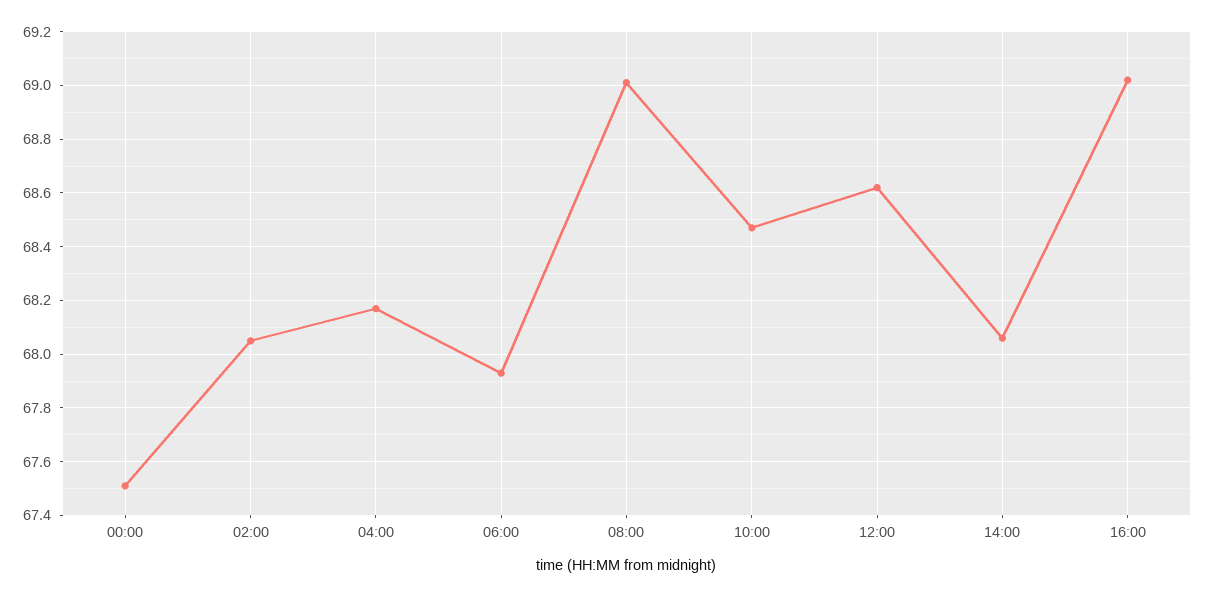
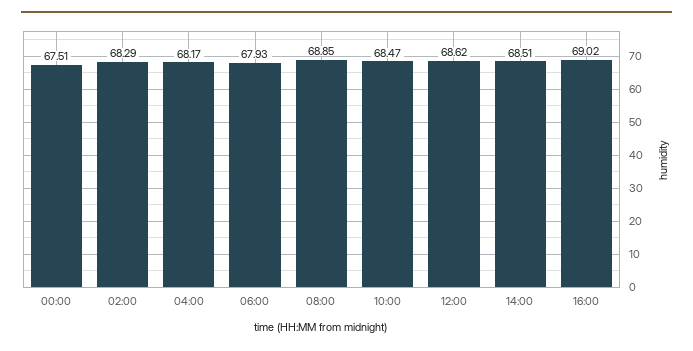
02:00: 68.05 -> 68.29
08:00: 69 -> 68.85
14:00: 68.05 -> 68.51

